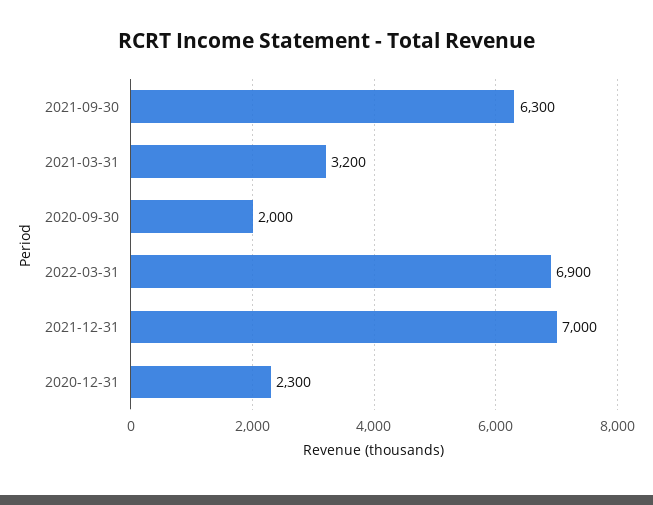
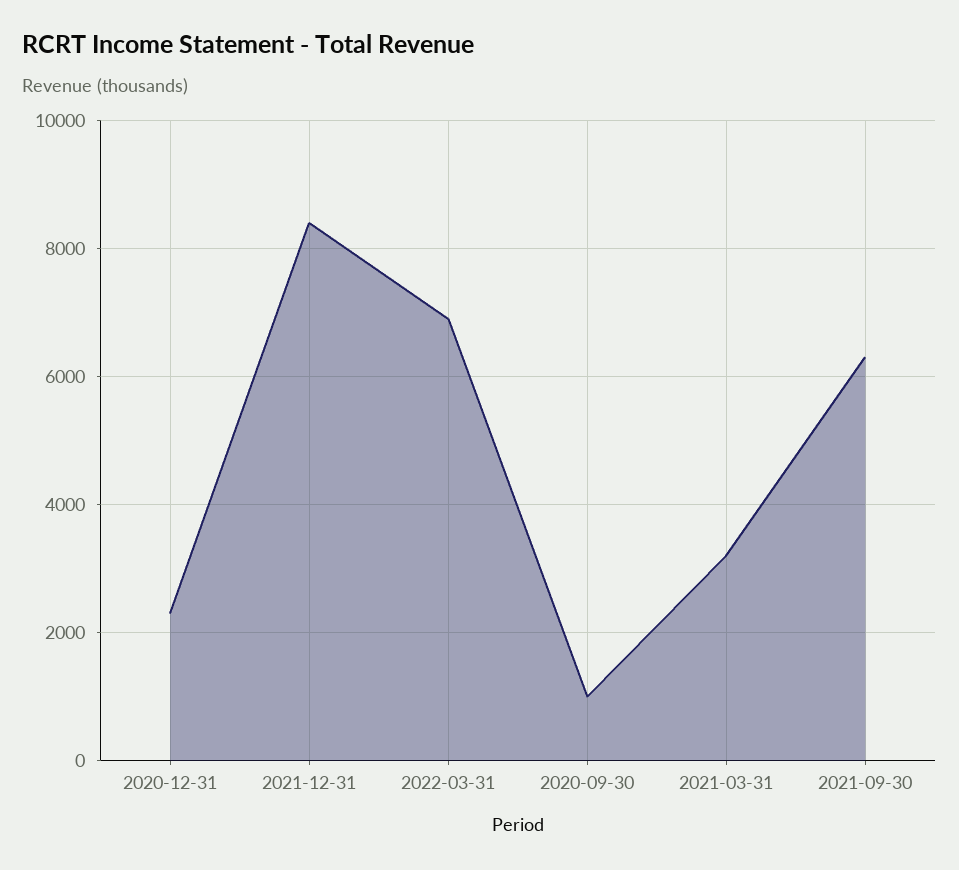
2020-09-30: 2000 -> 1000
2021-12-31: 7000 -> 8400

